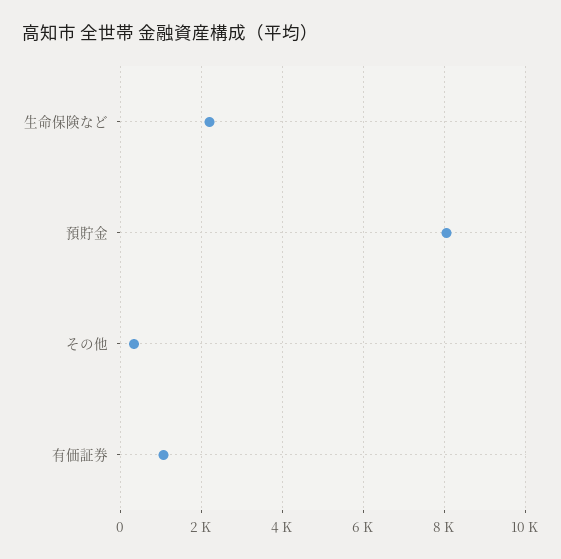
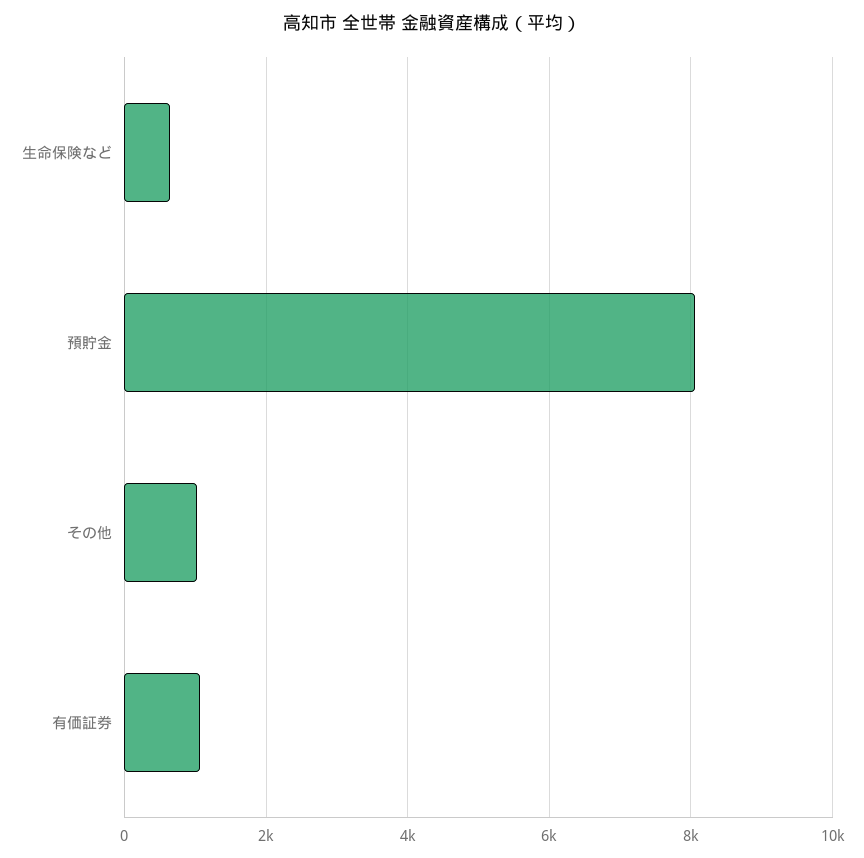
生命保険など: 2200 -> 600
その他: 400 -> 1000

